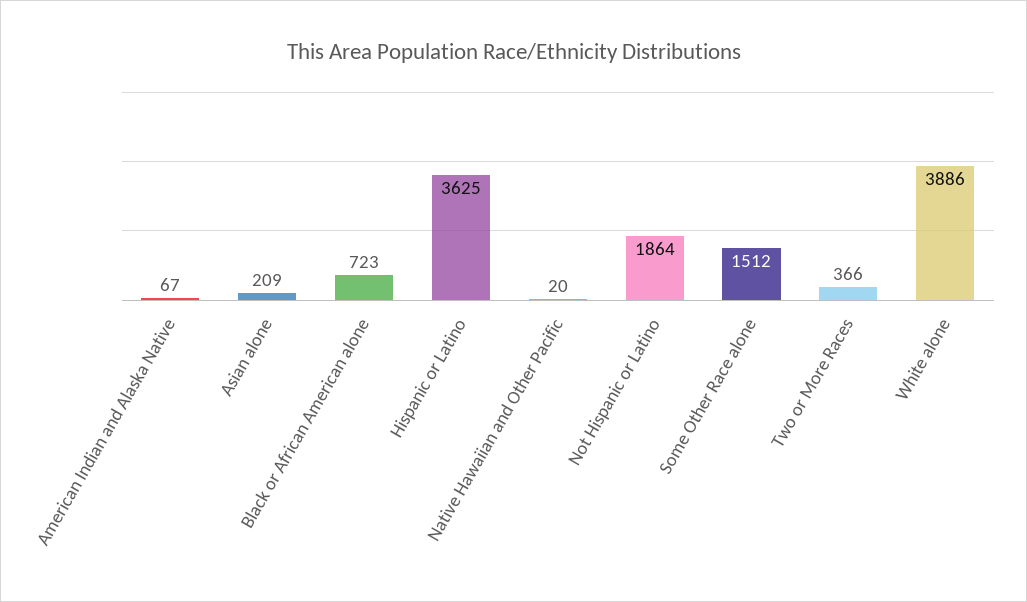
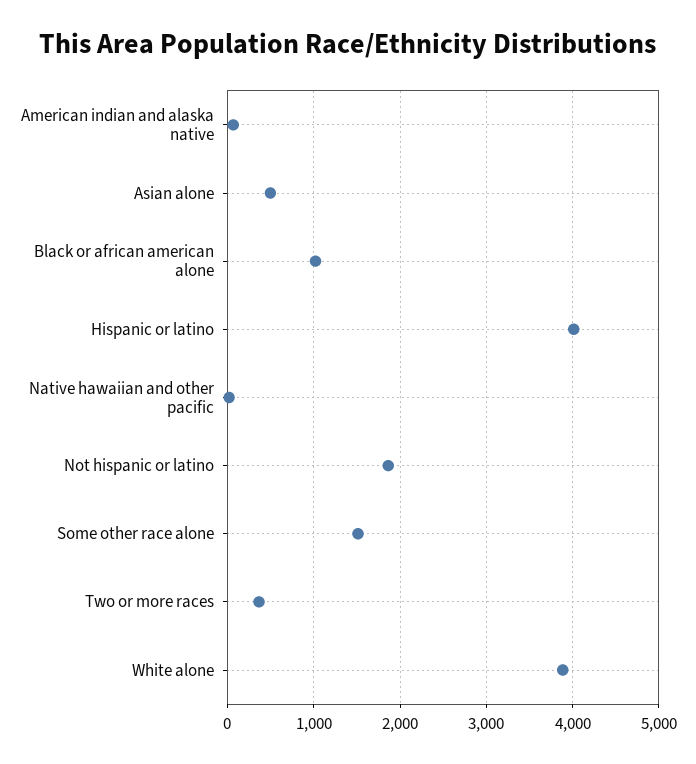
Asian alone: 209 -> 500
Black or African American alone: 723 -> 1000
Hispanic or Latino: 3625 -> 4000

